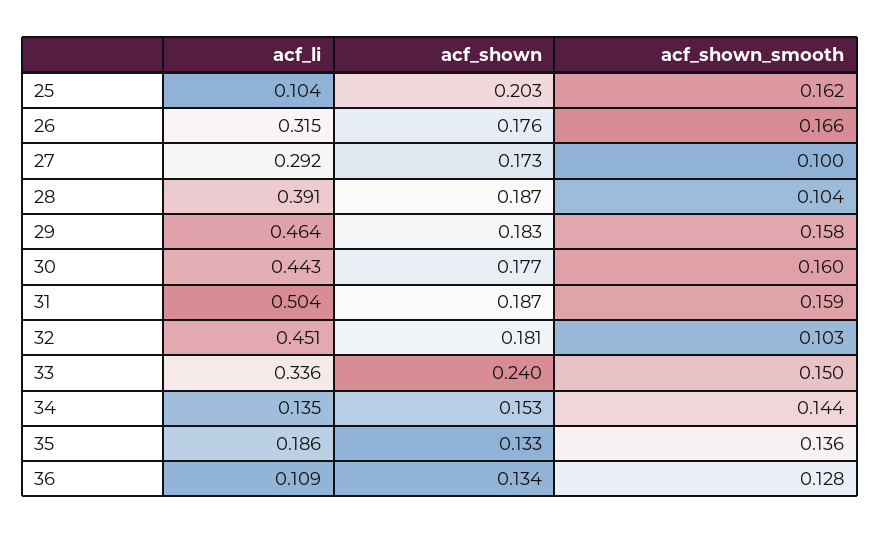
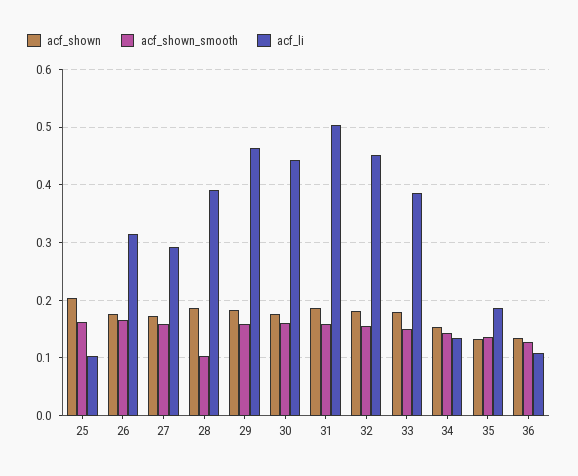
acf_shown_smooth, 27: 0.1 -> 0.16
acf_shown_smooth, 32: 0.103 -> 0.16
acf_li, 33: 0.336 -> 0.38
acf_shown, 33: 0.24 -> 0.18

